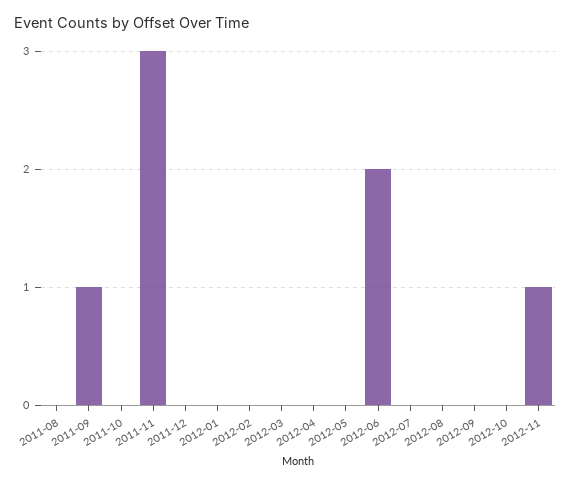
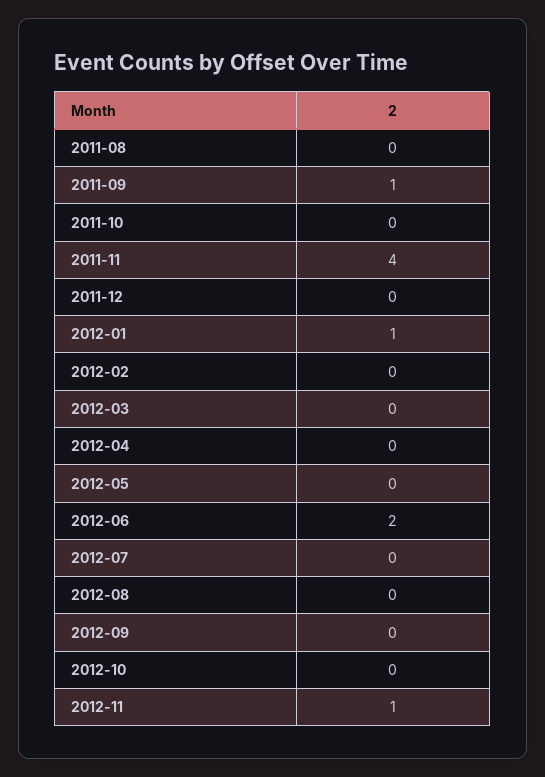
2011-11: 3 -> 4
2012-01: 0 -> 1

